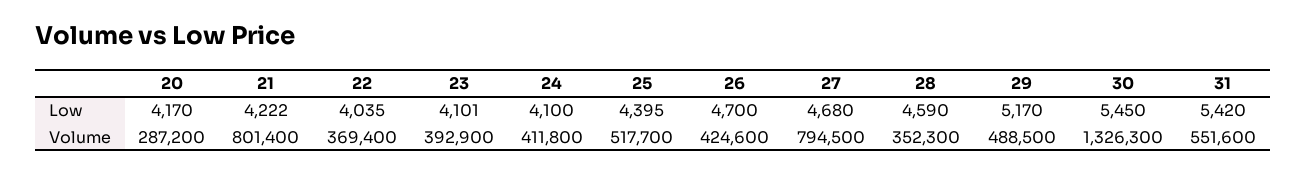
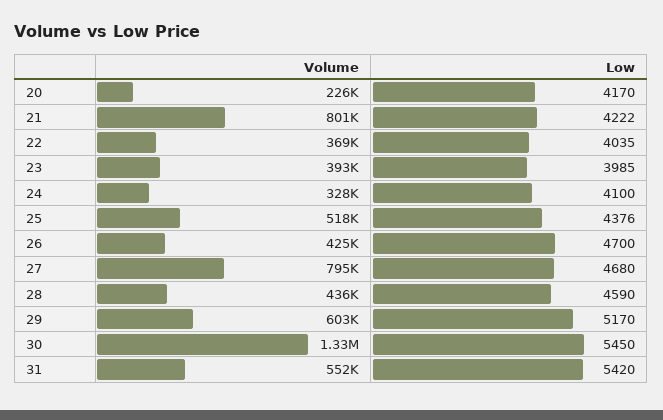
23, Low: 4101 -> 3985
25, Low: 4395 -> 4376
20, Volume: 287200 -> 226000
24, Volume: 411800 -> 328000
28, Volume: 352300 -> 436000
29, Volume: 488500 -> 603000

